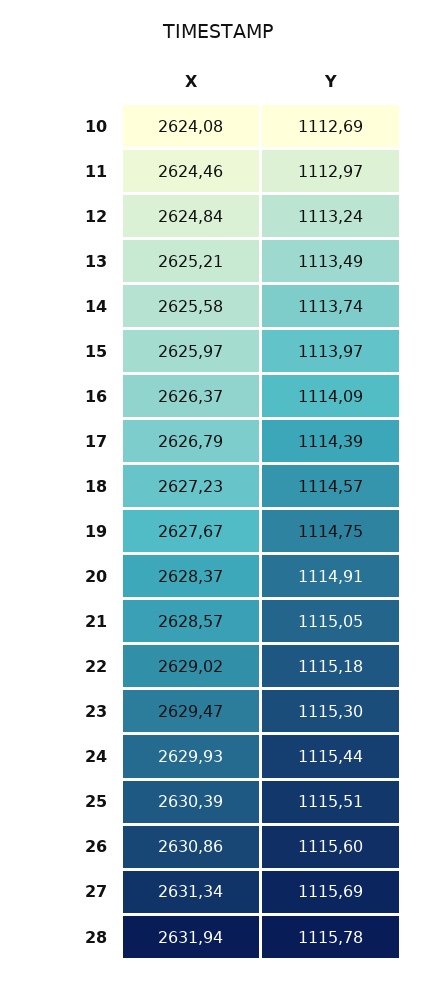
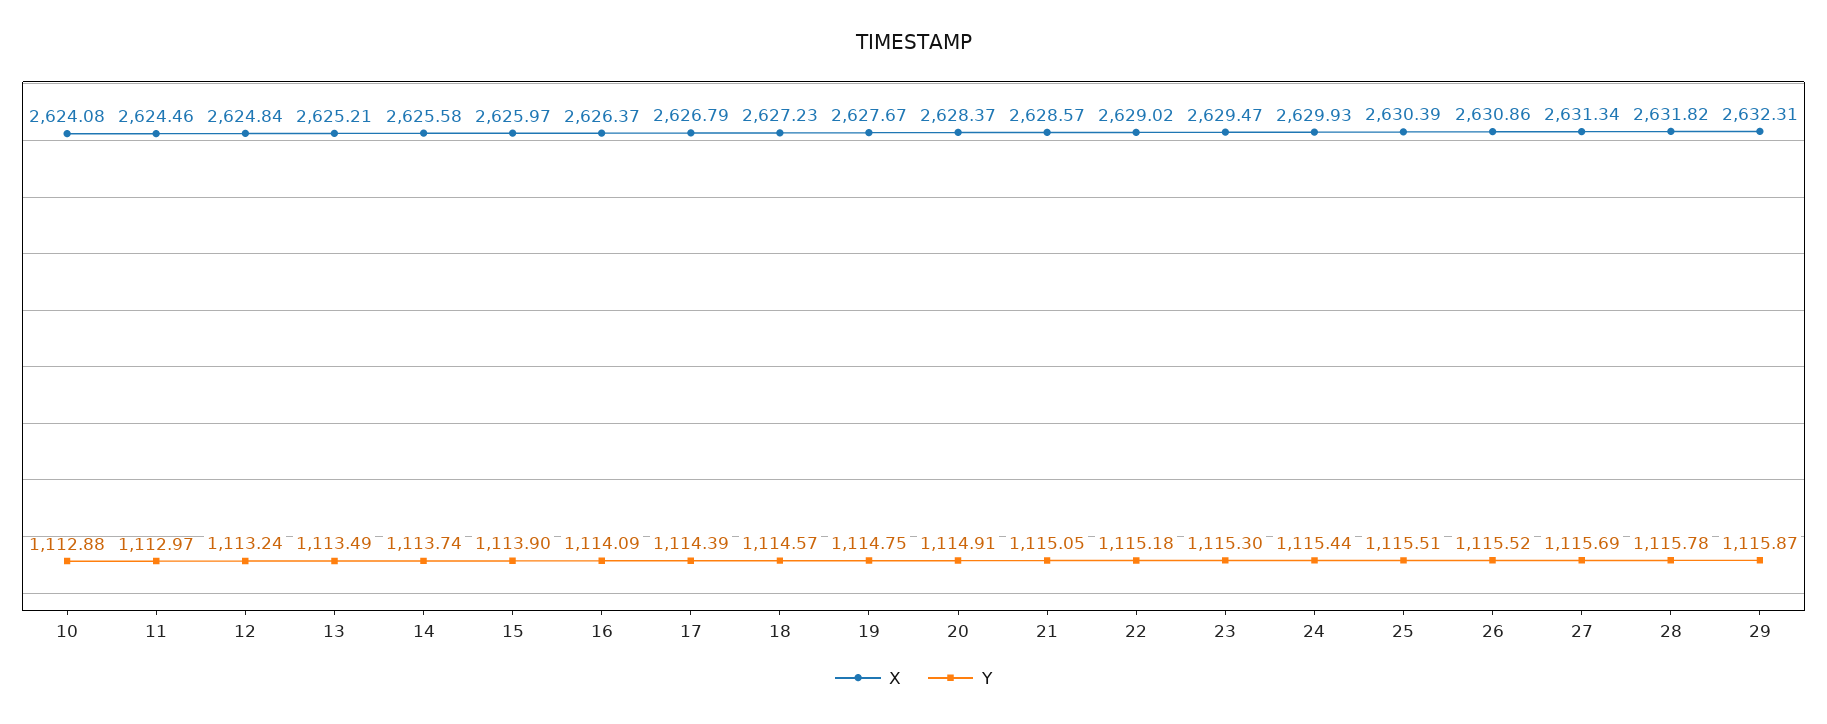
Y, 10: 1112.69 -> 1112.88
Y, 15: 1113.97 -> 1113.9
Y, 26: 1115.6 -> 1115.52
X, 28: 2631.94 -> 2631.82
X, 29: none -> 2632.31
Y, 29: none -> 1115.87

